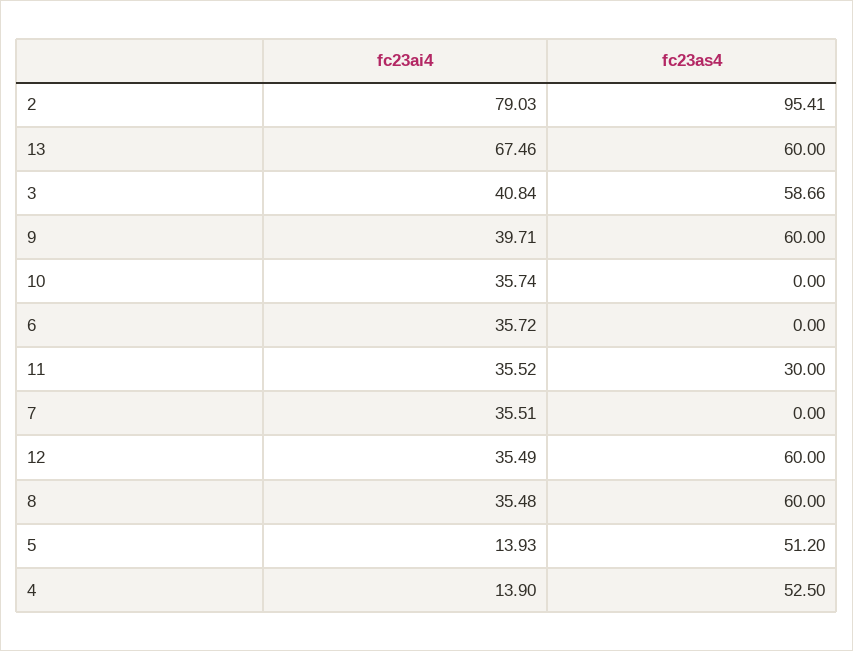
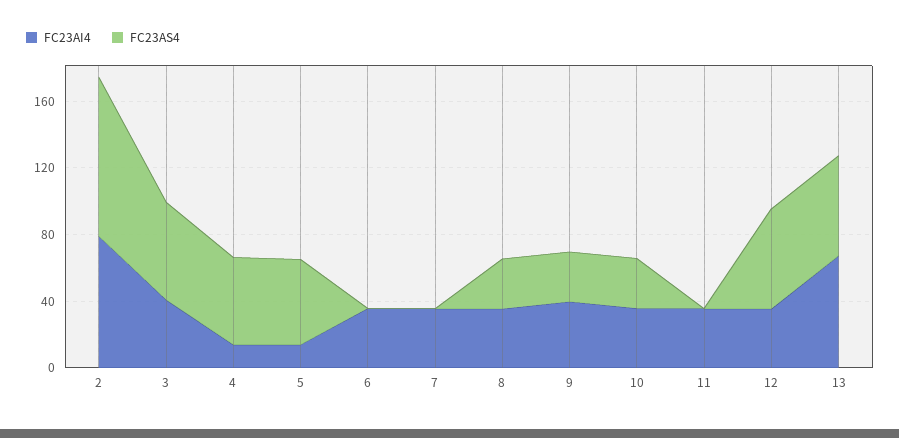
fc23as4, 9: 60 -> 30
fc23as4, 10: 0 -> 30
fc23as4, 11: 30 -> 0
fc23as4, 8: 60 -> 30

